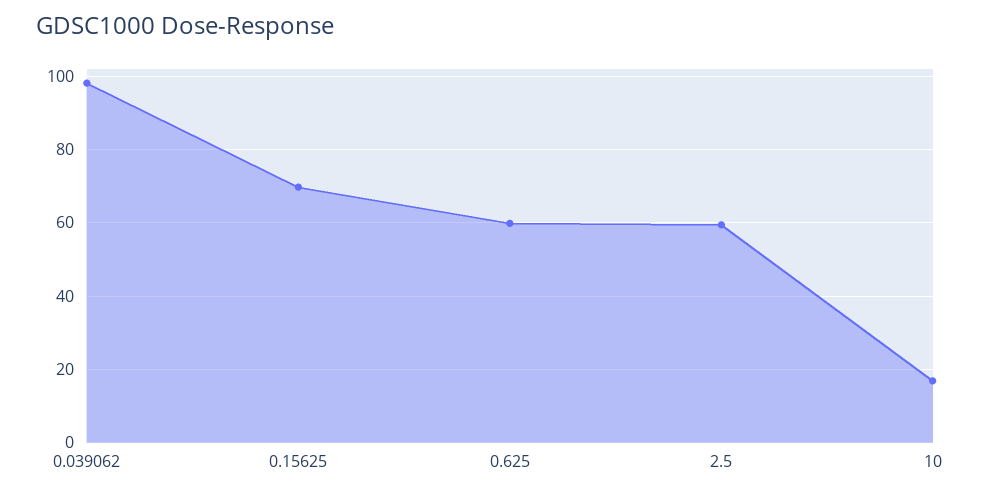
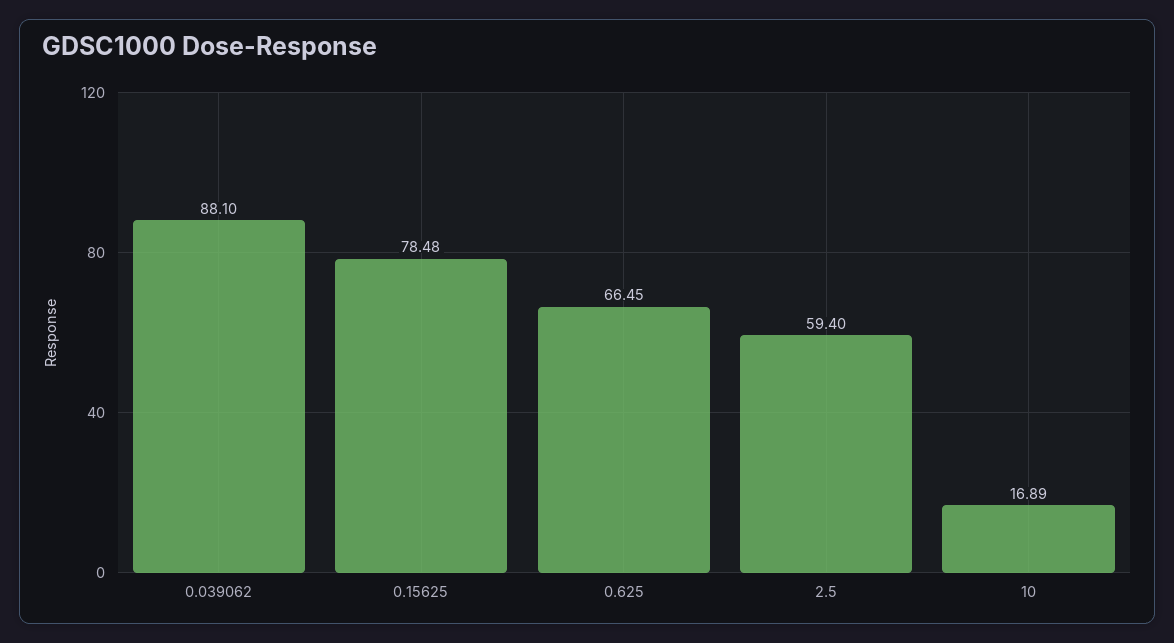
0.039062: 98 -> 88.1
0.15625: 70 -> 78.48
0.625: 60 -> 66.45

